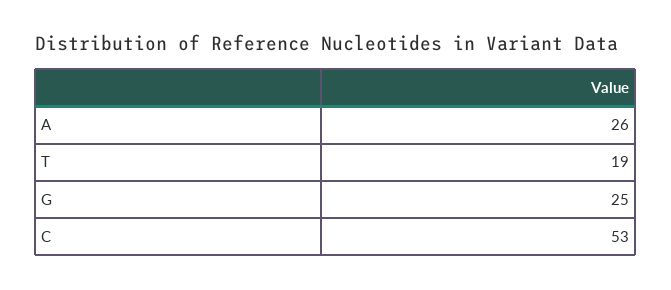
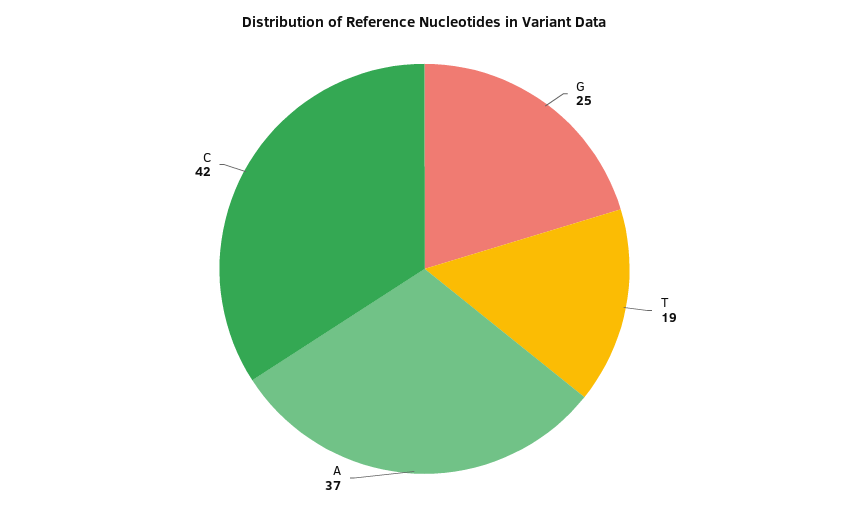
A: 26 -> 37
C: 53 -> 42

